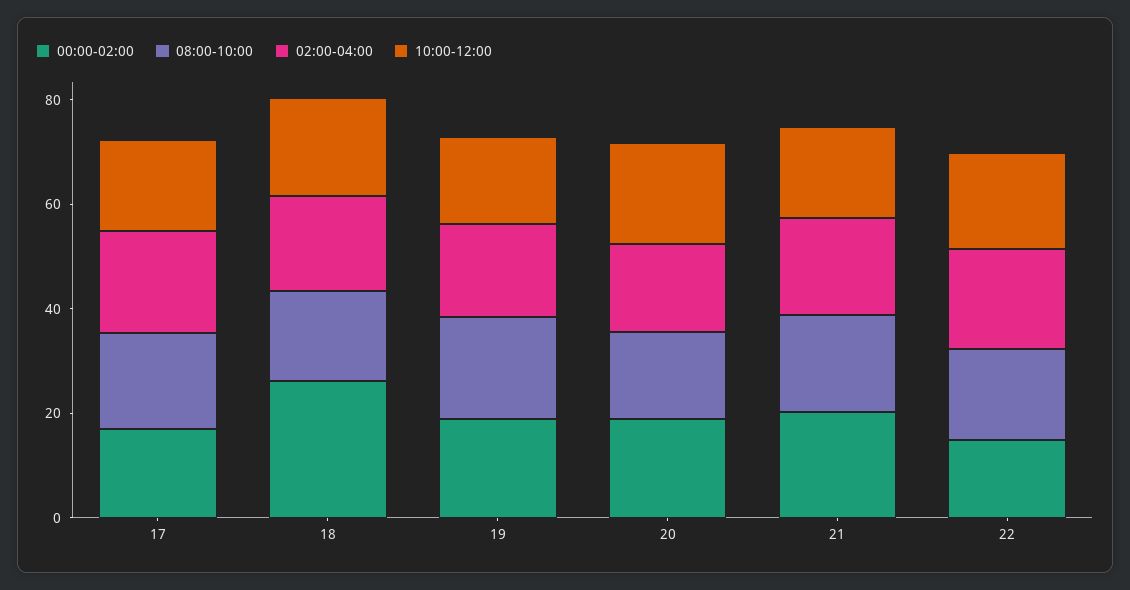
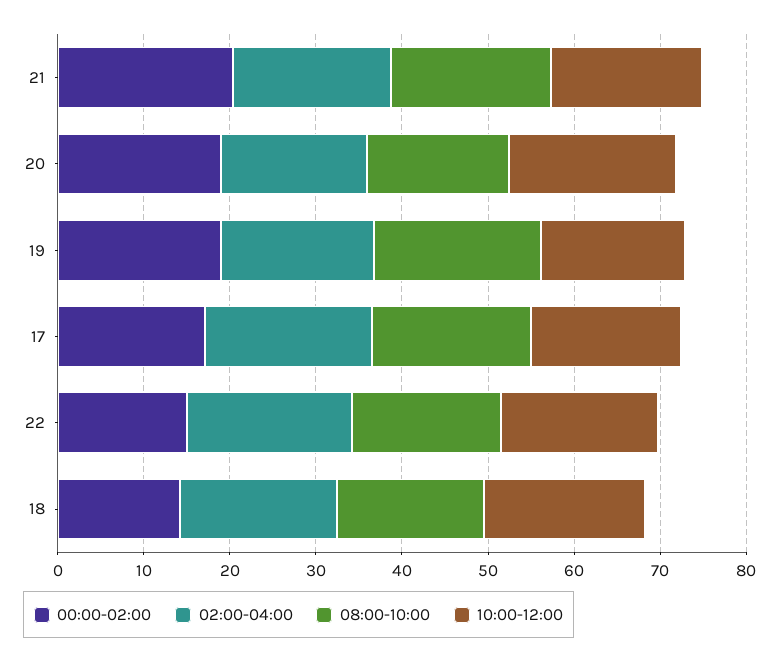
00:00-02:00, 18: 25 -> 14

